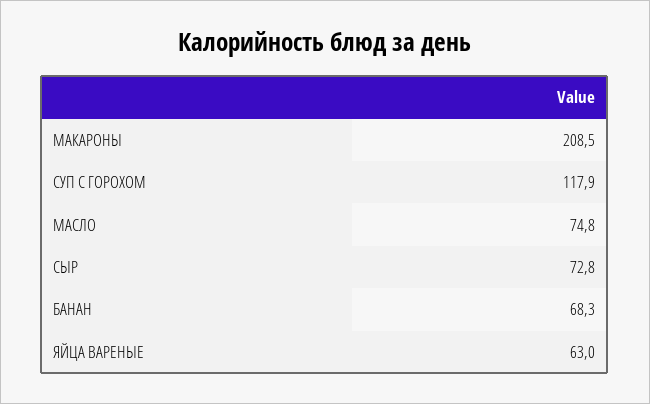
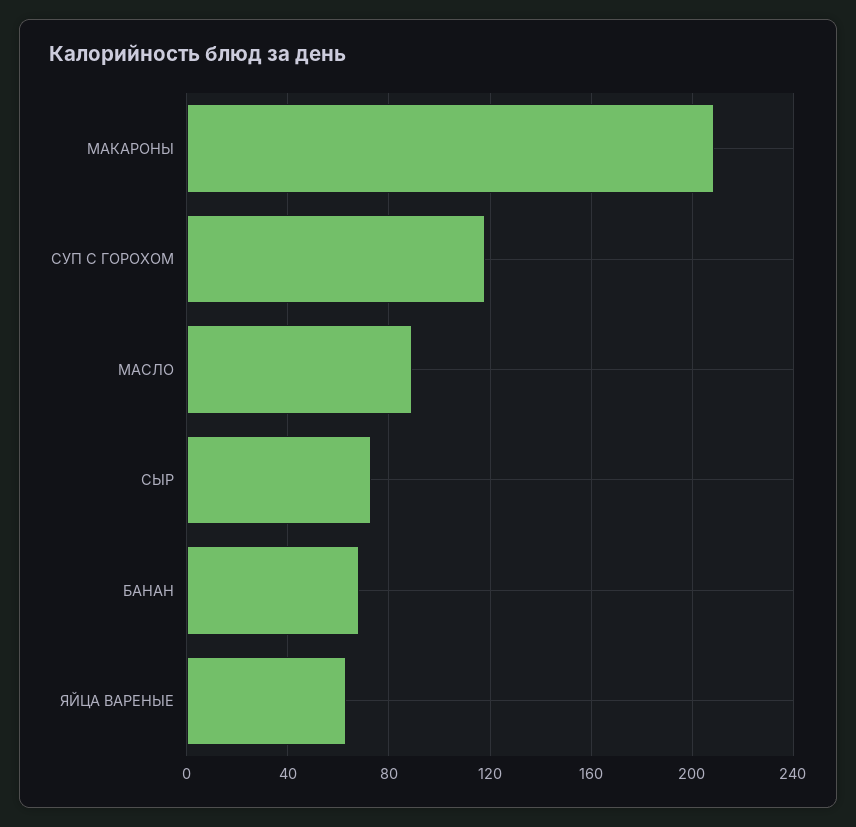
МАСЛО: 74.8 -> 90

